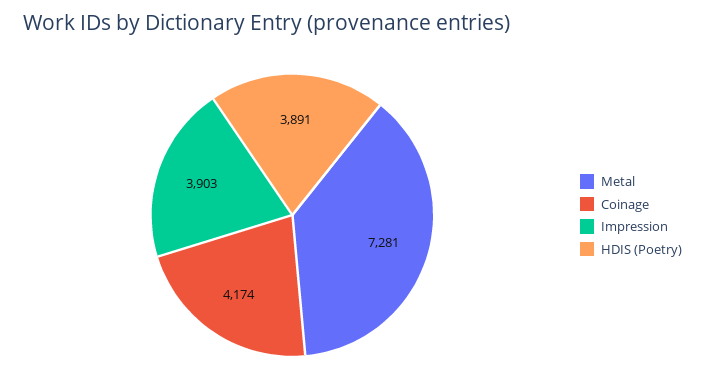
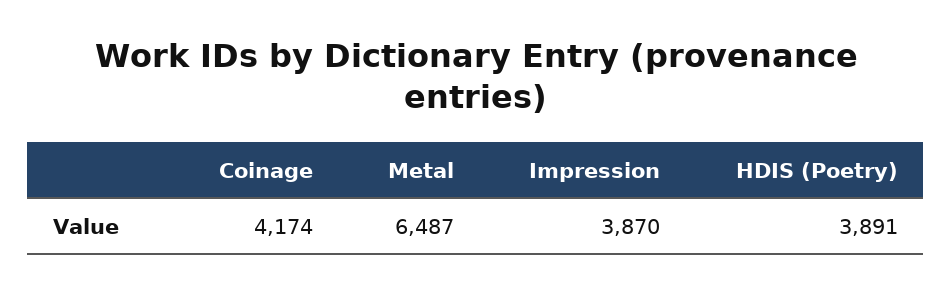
Metal: 7281 -> 6487
Impression: 3903 -> 3870

